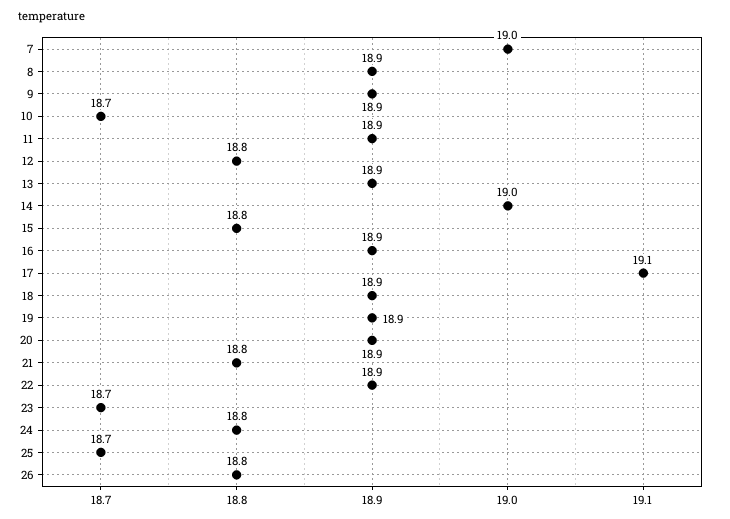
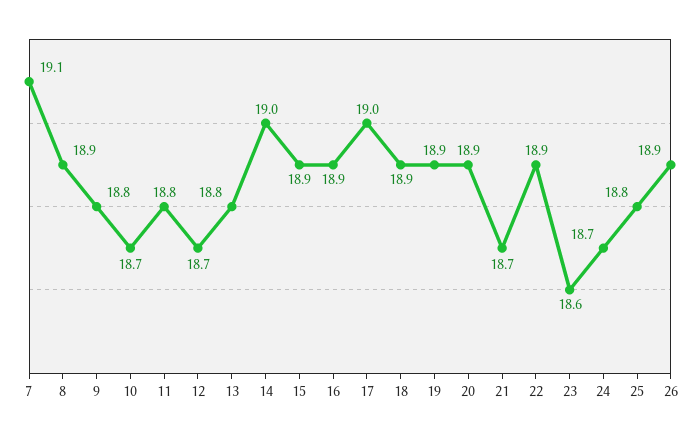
7: 19 -> 19.1
9: 18.9 -> 18.8
11: 18.9 -> 18.8
12: 18.8 -> 18.7
13: 18.9 -> 18.8
15: 18.8 -> 18.9
17: 19.1 -> 19
21: 18.8 -> 18.7
23: 18.7 -> 18.6
24: 18.8 -> 18.7
25: 18.7 -> 18.8
26: 18.8 -> 18.9

